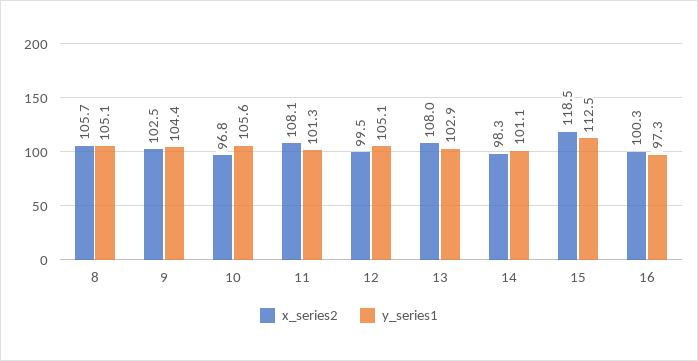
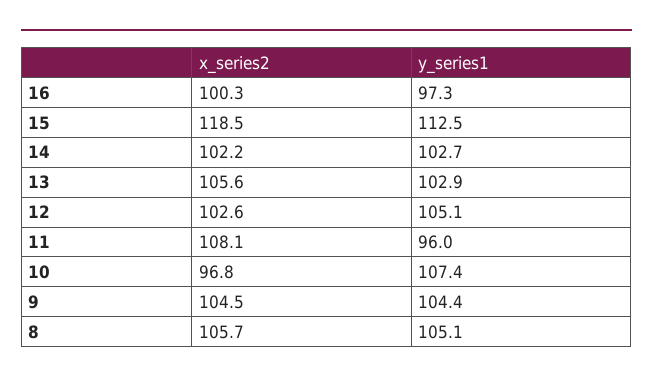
x_series2, 9: 102.5 -> 104.5
y_series1, 10: 105.6 -> 107.4
y_series1, 11: 101.3 -> 96
x_series2, 12: 99.5 -> 102.6
x_series2, 13: 108 -> 105.6
x_series2, 14: 98.3 -> 102.2
y_series1, 14: 101.1 -> 102.7

